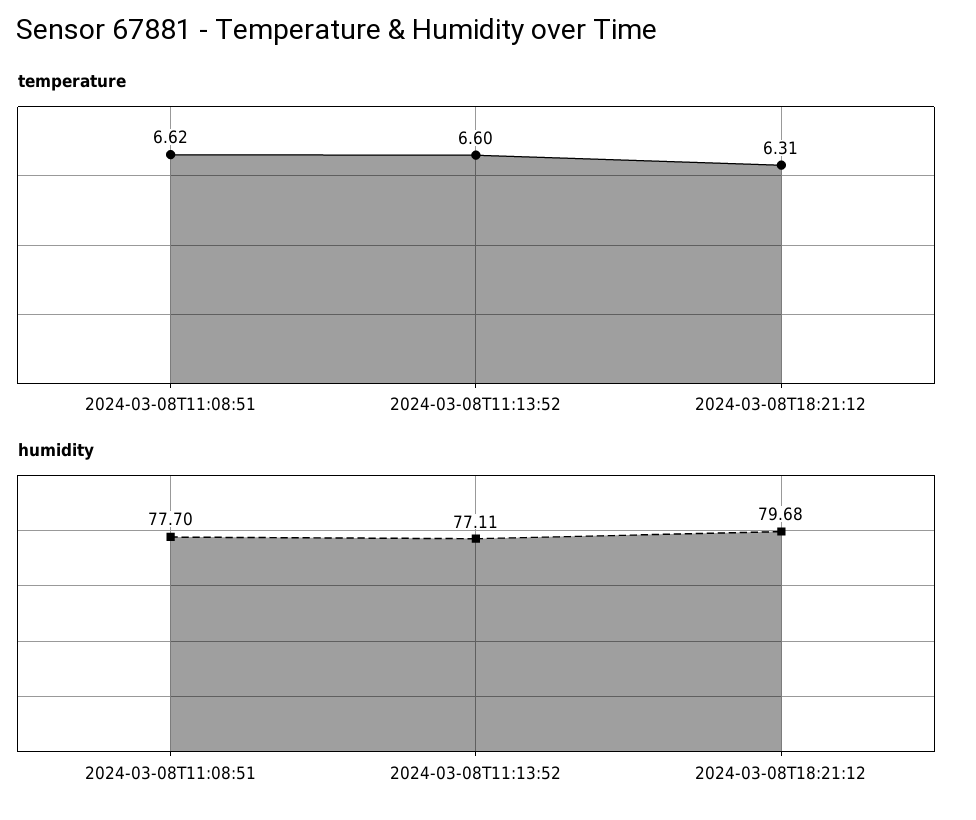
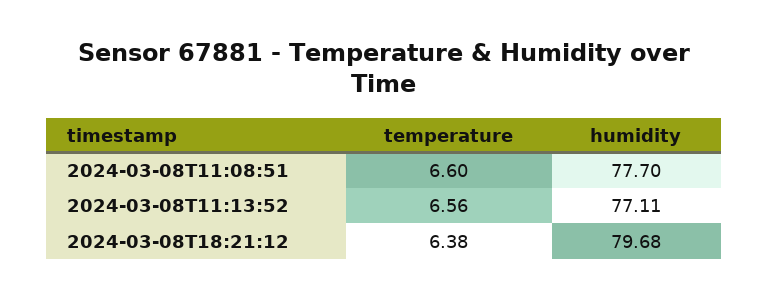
temperature, 2024-03-08T11:08:51: 6.62 -> 6.6
temperature, 2024-03-08T11:13:52: 6.6 -> 6.56
temperature, 2024-03-08T18:21:12: 6.31 -> 6.38

